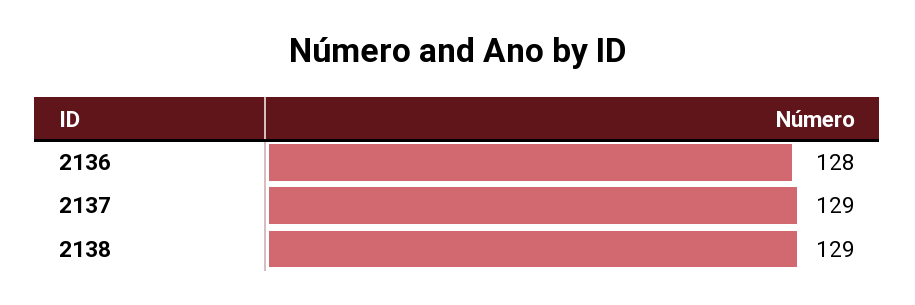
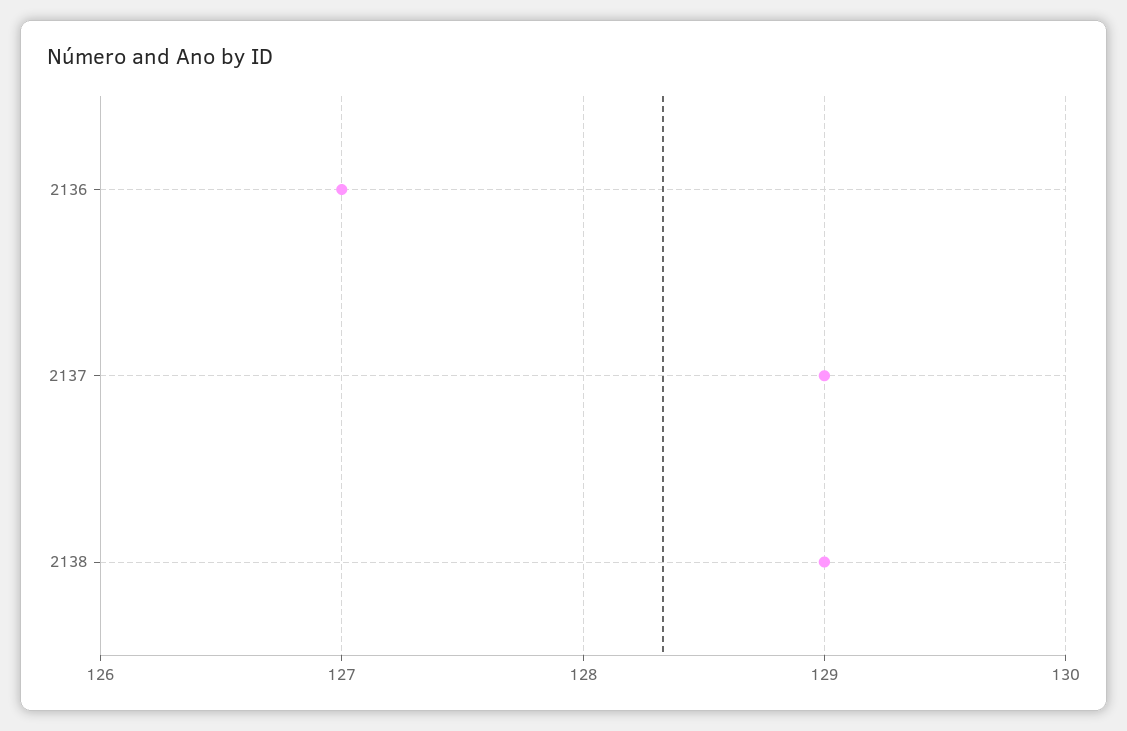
2136: 128 -> 127

